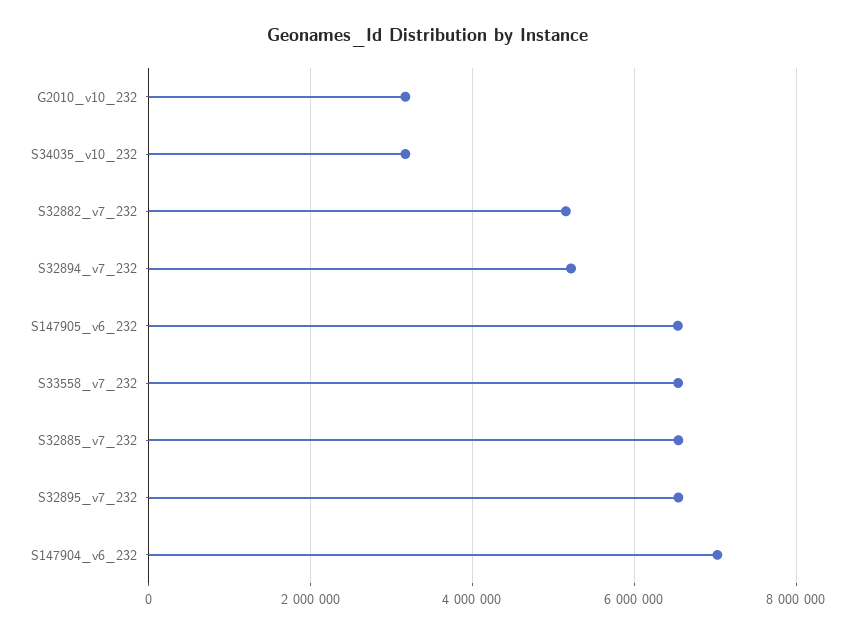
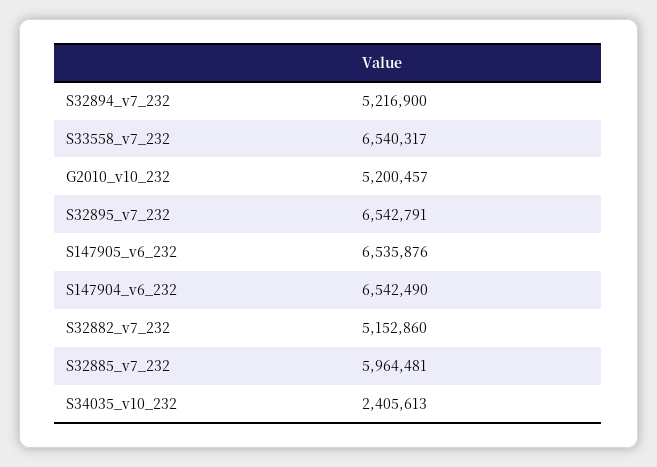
G2010_v10_232: 3200000 -> 5200457
S34035_v10_232: 3200000 -> 2405613
S32885_v7_232: 6600000 -> 5964481
S147904_v6_232: 7000000 -> 6542490

